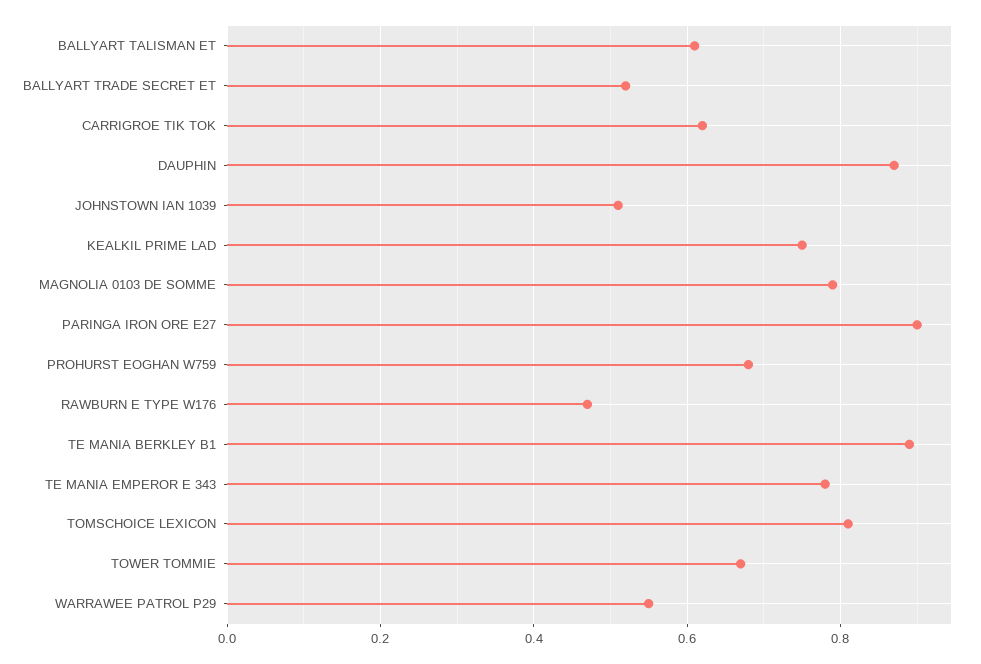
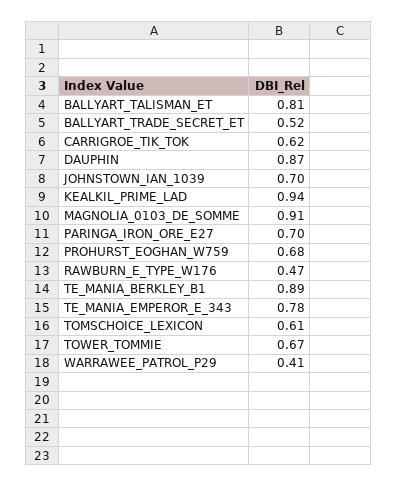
BALLYART TALISMAN ET: 0.6 -> 0.81
JOHNSTOWN IAN 1039: 0.5 -> 0.7
KEALKIL PRIME LAD: 0.75 -> 0.94
MAGNOLIA 0103 DE SOMME: 0.8 -> 0.91
PARINGA IRON ORE E27: 0.9 -> 0.7
TOMSCHOICE LEXICON: 0.8 -> 0.61
WARRAWEE PATROL P29: 0.55 -> 0.41

